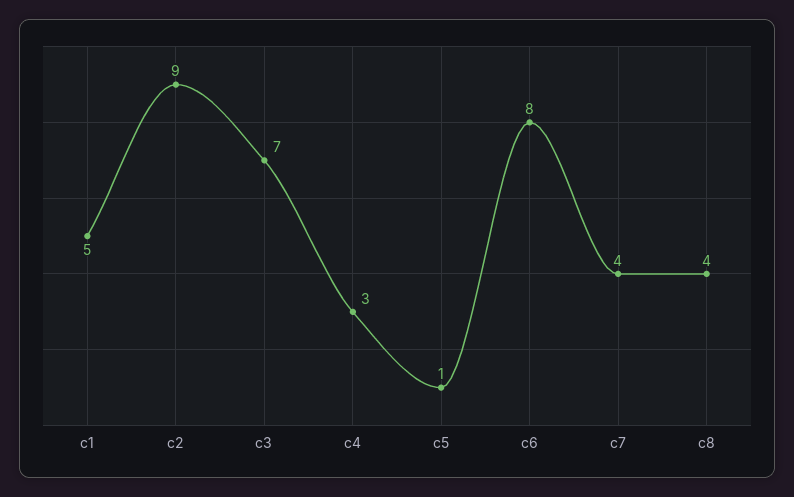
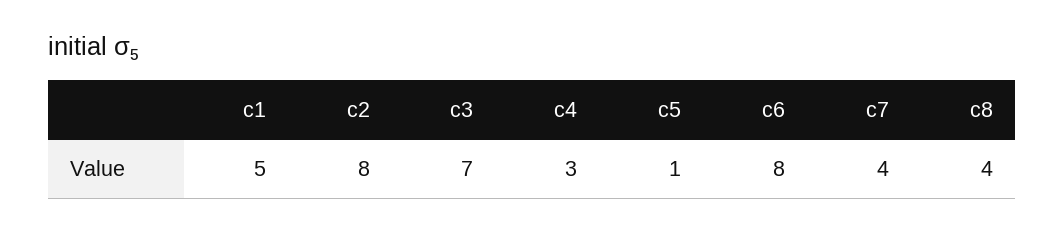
c2: 9 -> 8

